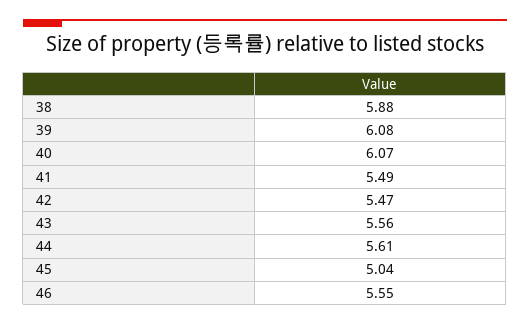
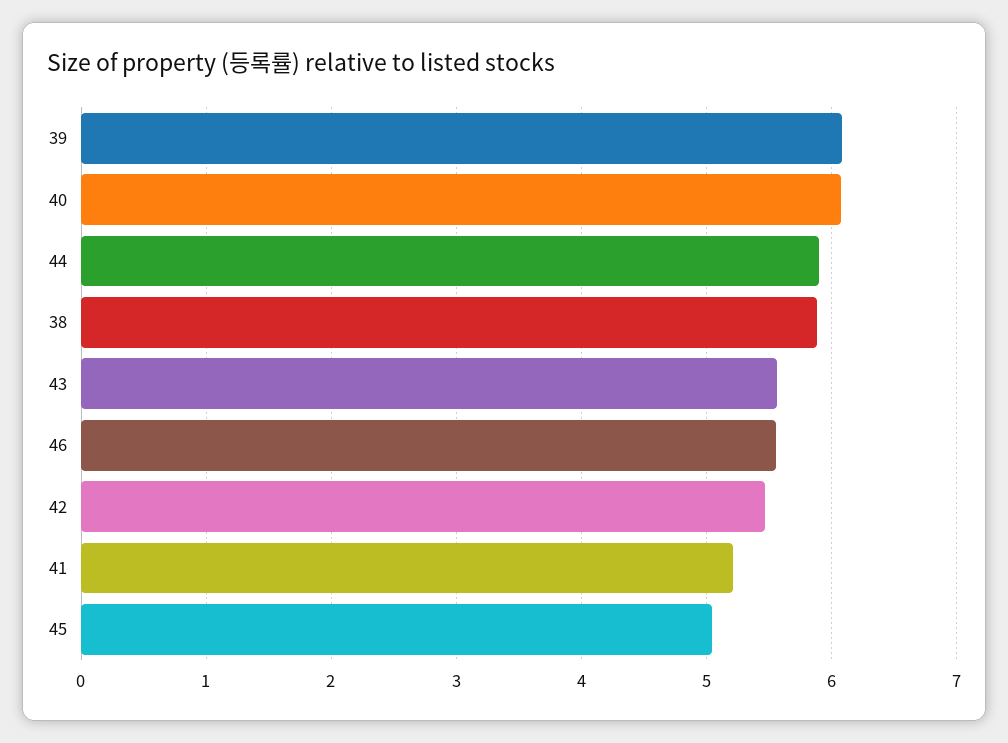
41: 5.49 -> 5.2
44: 5.61 -> 5.9

